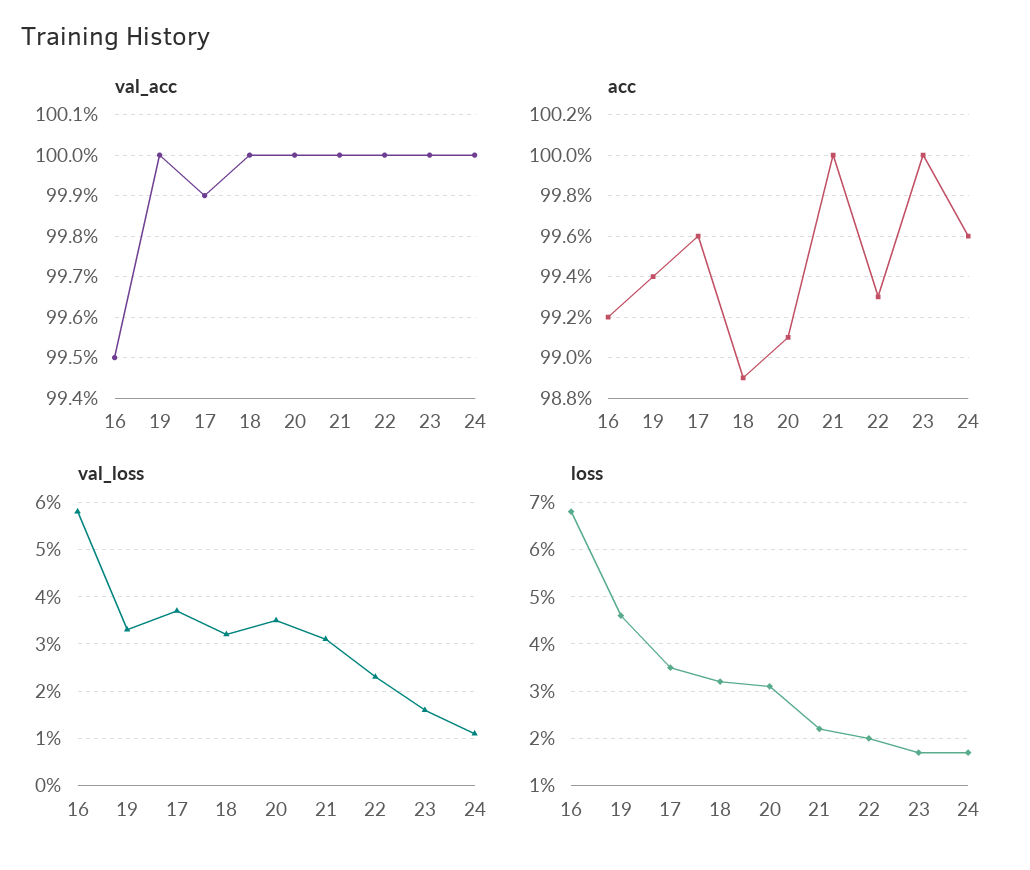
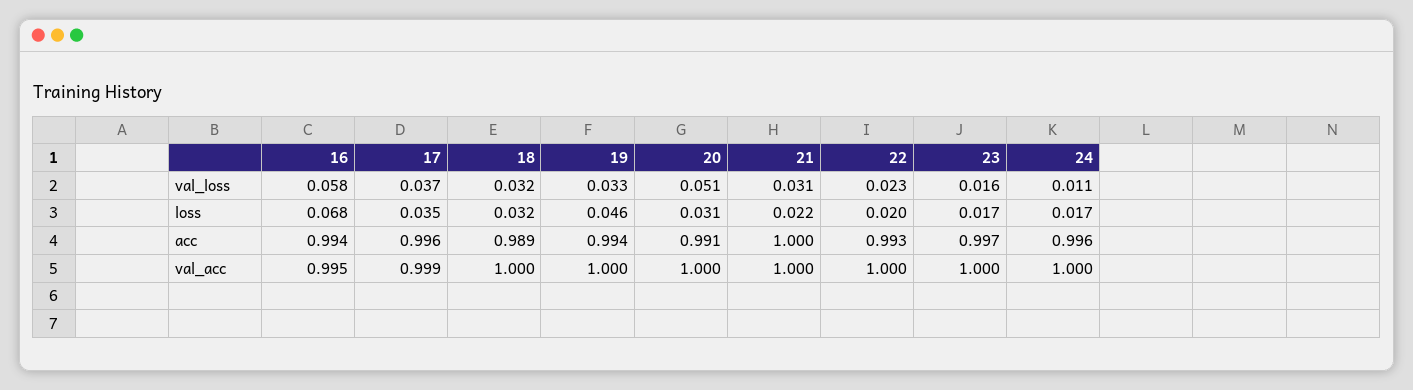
acc, 16: 0.992 -> 0.994
acc, 23: 1 -> 0.997
val_loss, 20: 0.035 -> 0.051

